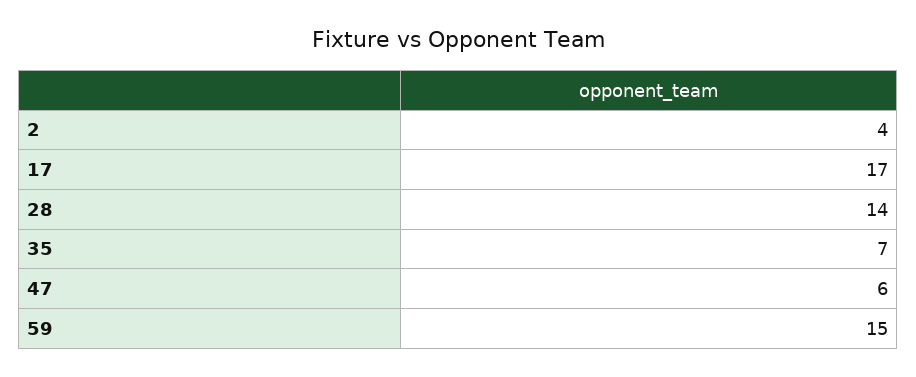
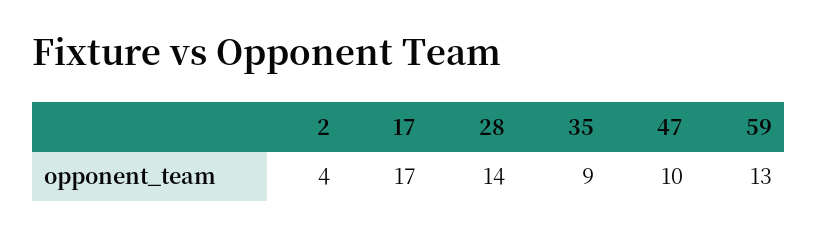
35: 7 -> 9
47: 6 -> 10
59: 15 -> 13

